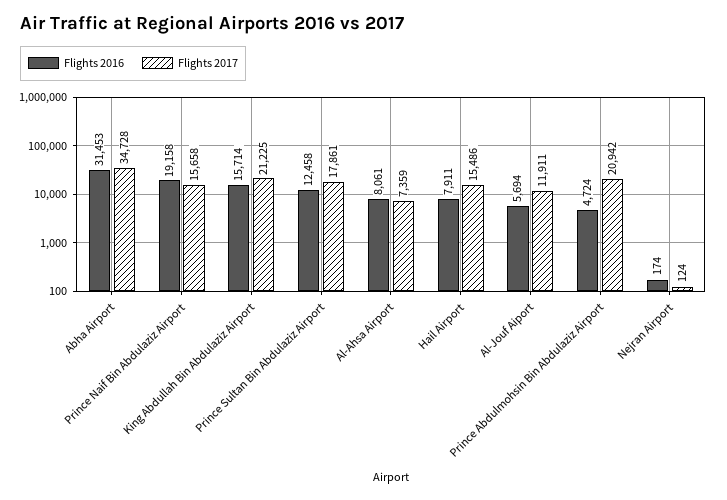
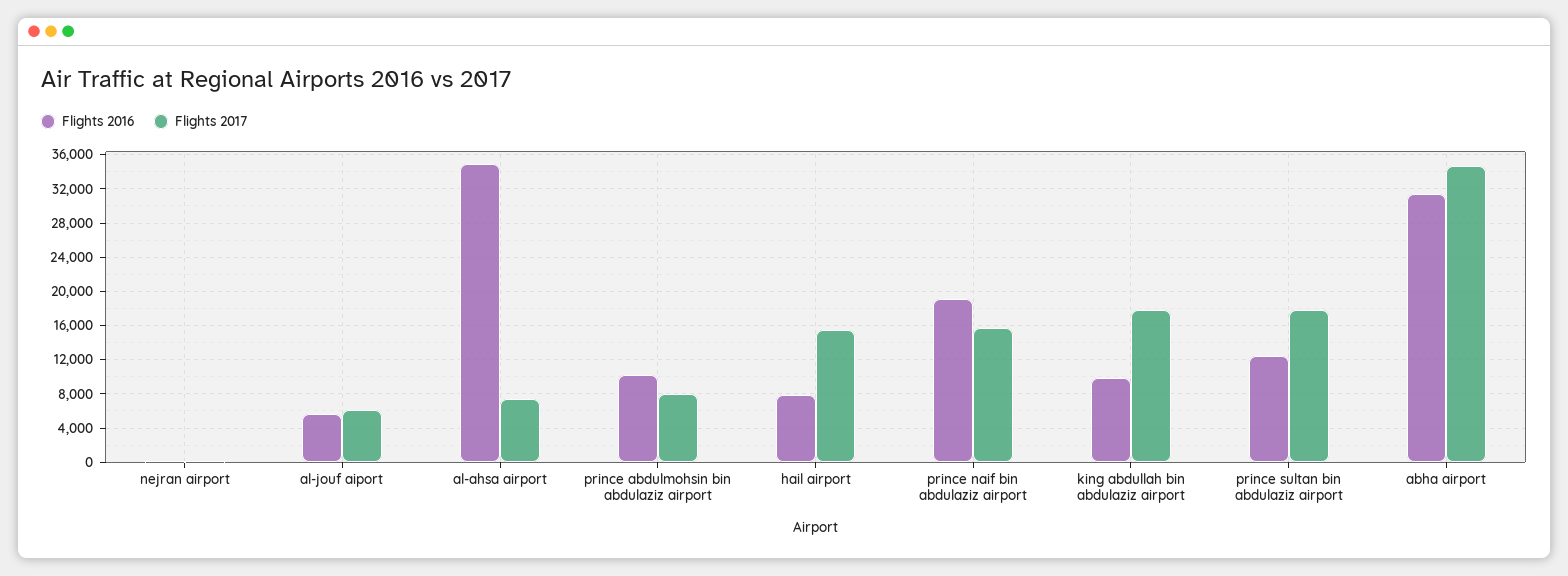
Flights 2016, King Abdullah Bin Abdulaziz Airport: 15714 -> 10000
Flights 2017, King Abdullah Bin Abdulaziz Airport: 21225 -> 18000
Flights 2016, Al-Ahsa Airport: 8061 -> 35000
Flights 2017, Al-Jouf Aiport: 11911 -> 6000
Flights 2016, Prince Abdulmohsin Bin Abdulaziz Airport: 4724 -> 10000
Flights 2017, Prince Abdulmohsin Bin Abdulaziz Airport: 20942 -> 8000

